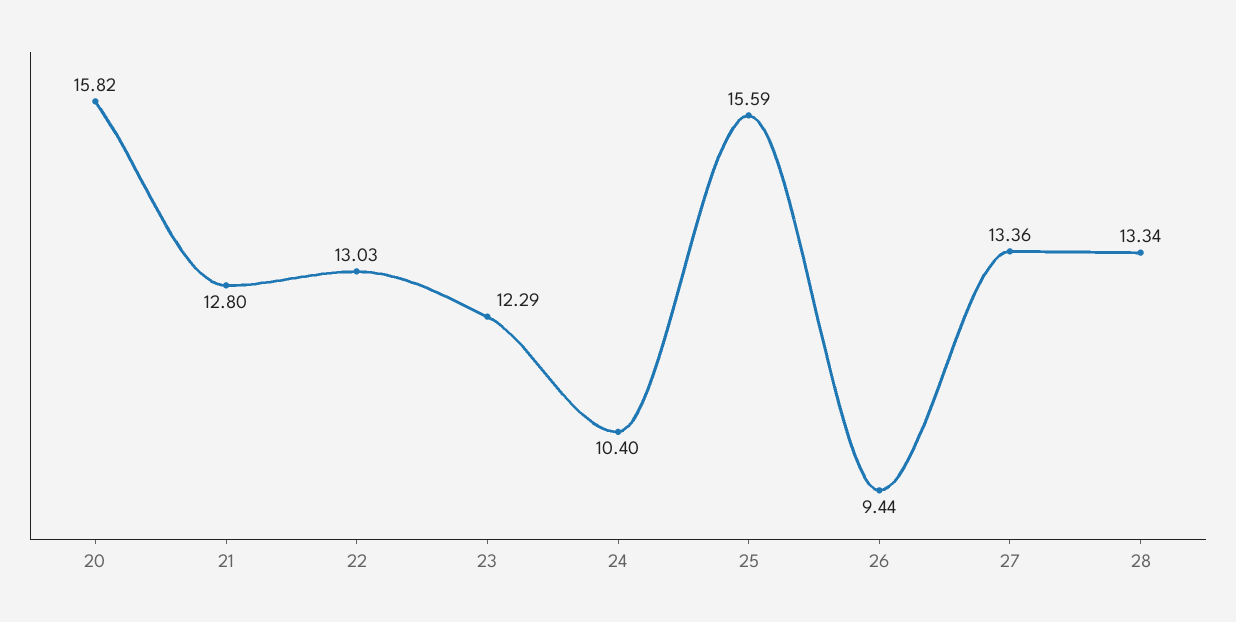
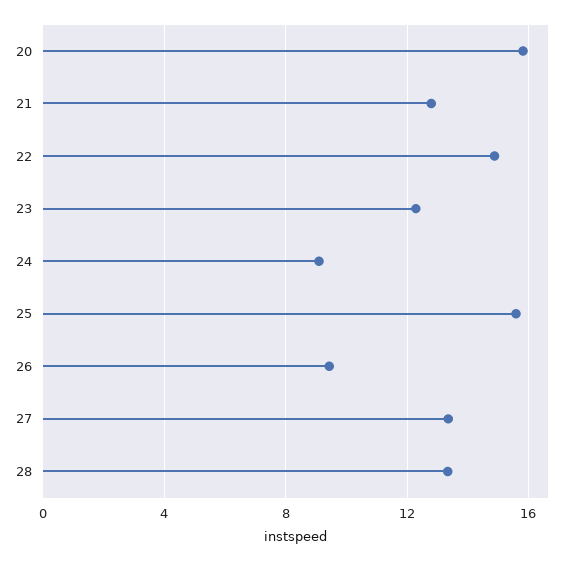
22: 13.03 -> 15
24: 10.4 -> 9

